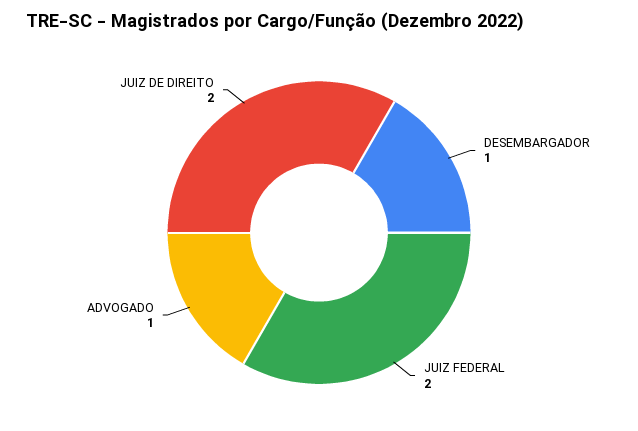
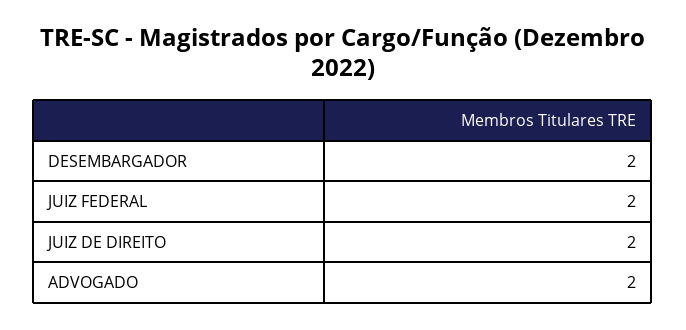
DESEMBARGADOR: 1 -> 2
ADVOGADO: 1 -> 2

